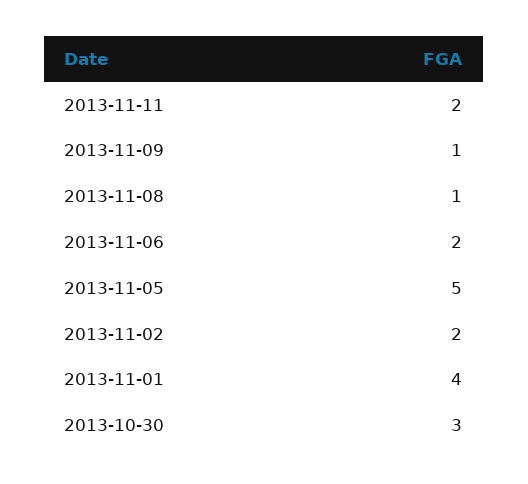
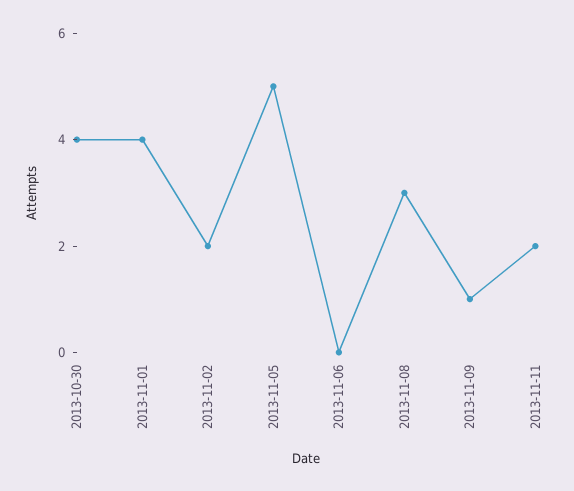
2013-11-08: 1 -> 3
2013-11-06: 2 -> 0
2013-10-30: 3 -> 4

